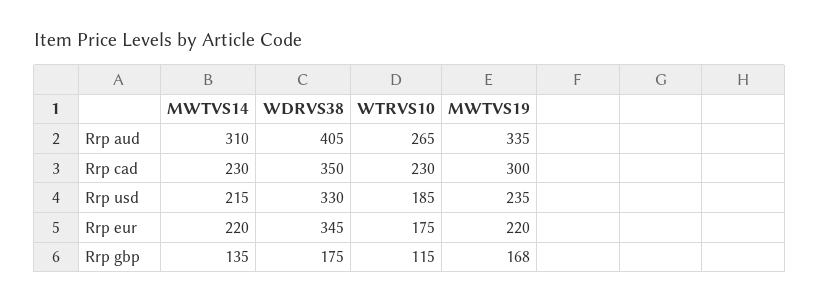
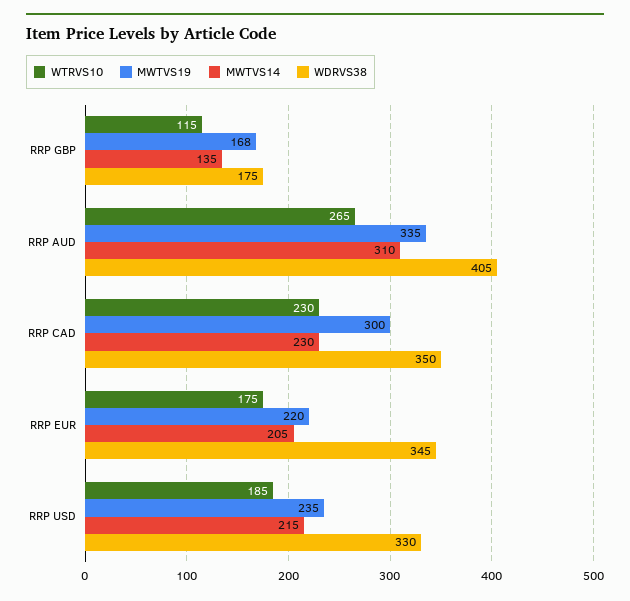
MWTVS14, Rrp eur: 220 -> 205

